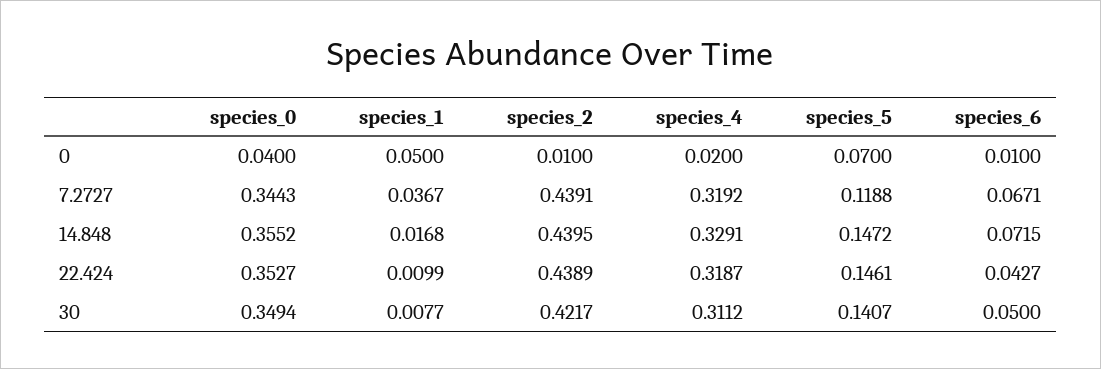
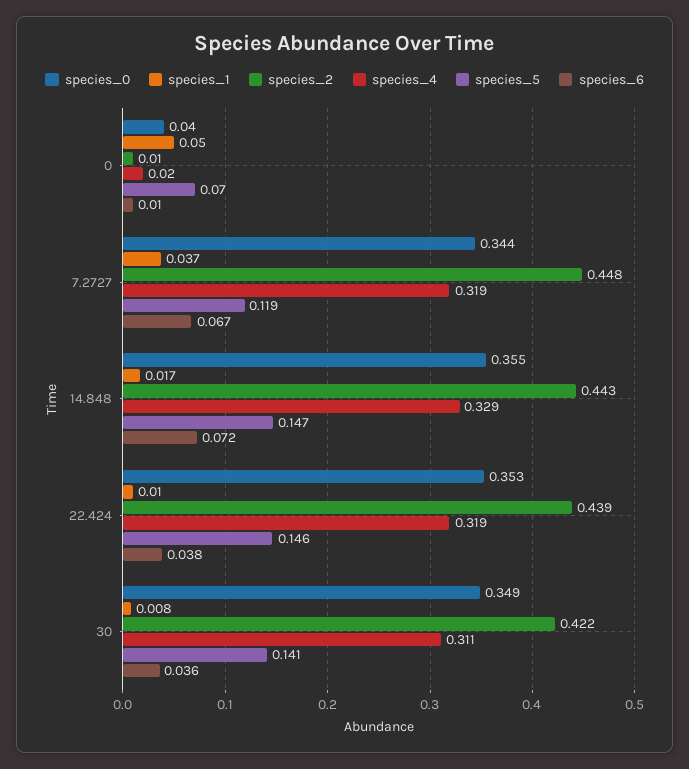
species_2, 7.2727: 0.4391 -> 0.448
species_2, 14.848: 0.4395 -> 0.443
species_6, 22.424: 0.0427 -> 0.038
species_6, 30: 0.05 -> 0.036

